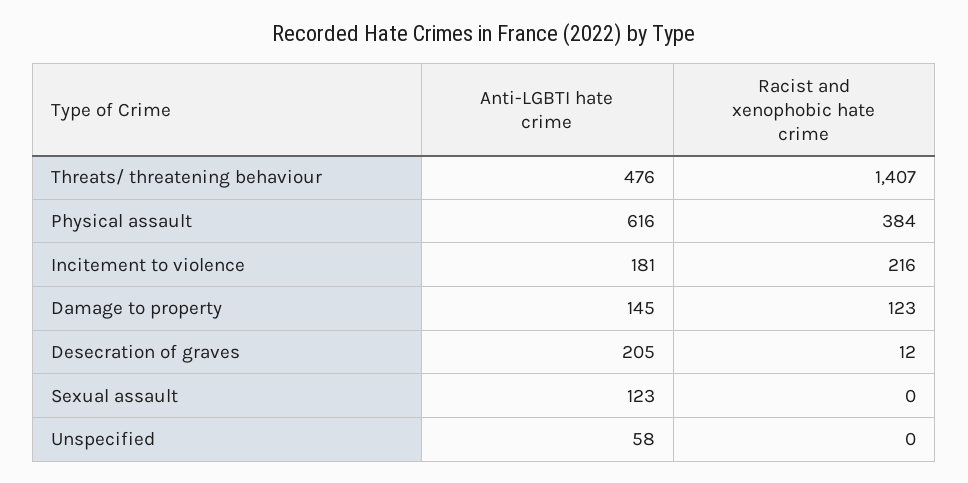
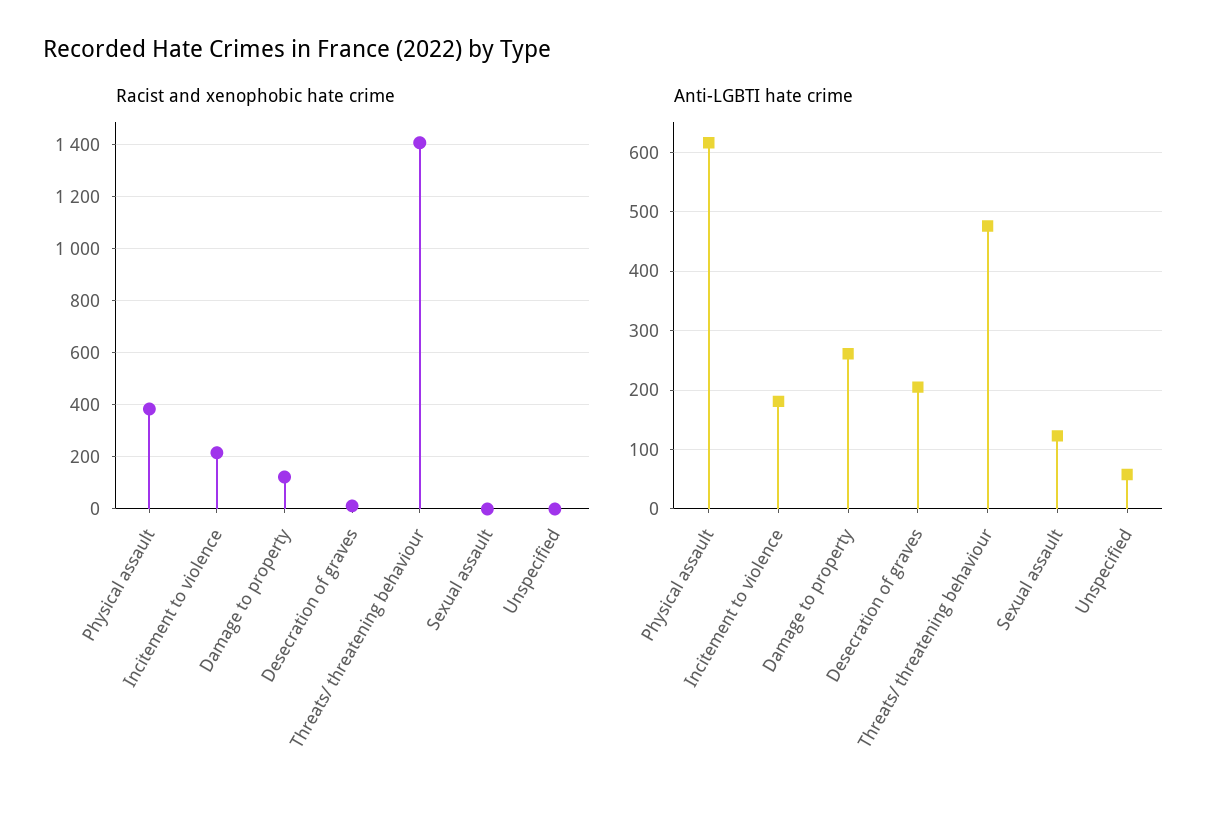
Anti-LGBTI hate crime, Damage to property: 145 -> 260

